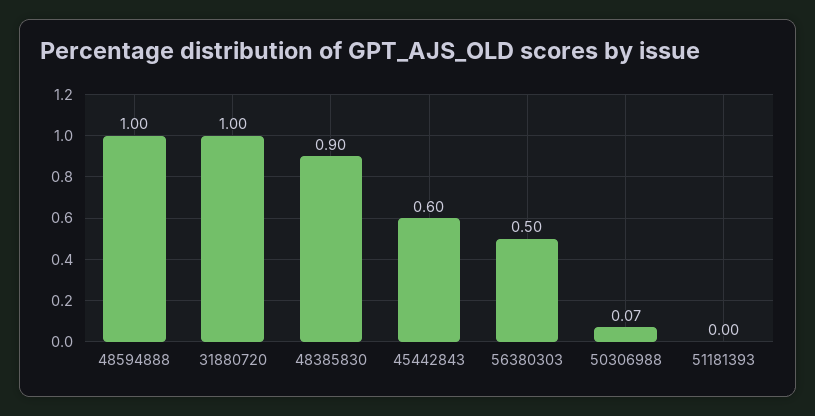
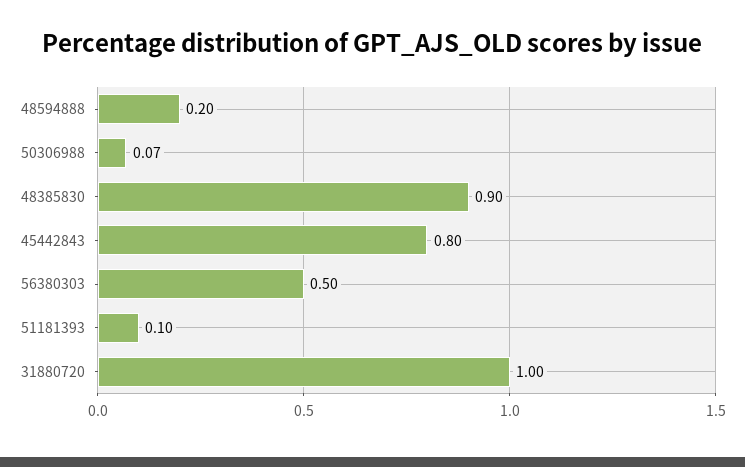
48594888: 1 -> 0.2
45442843: 0.6 -> 0.8
51181393: 0 -> 0.1

